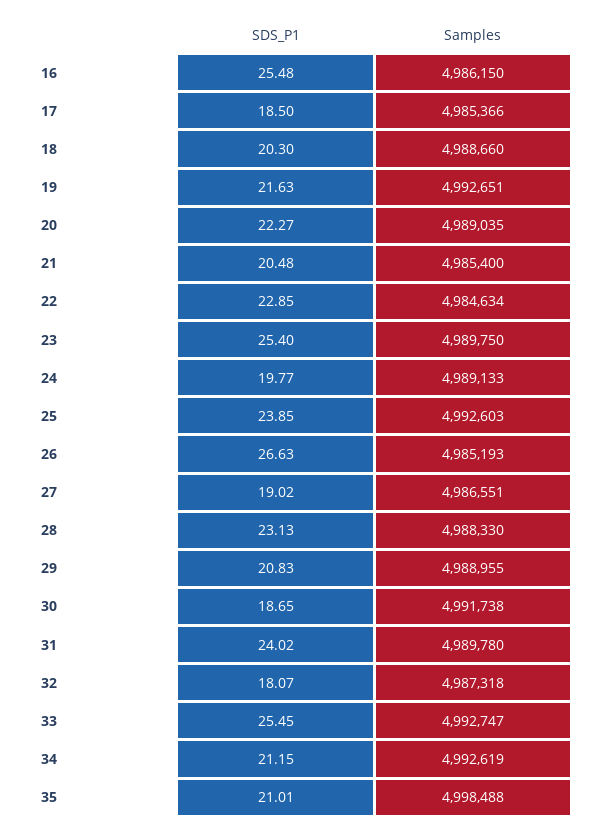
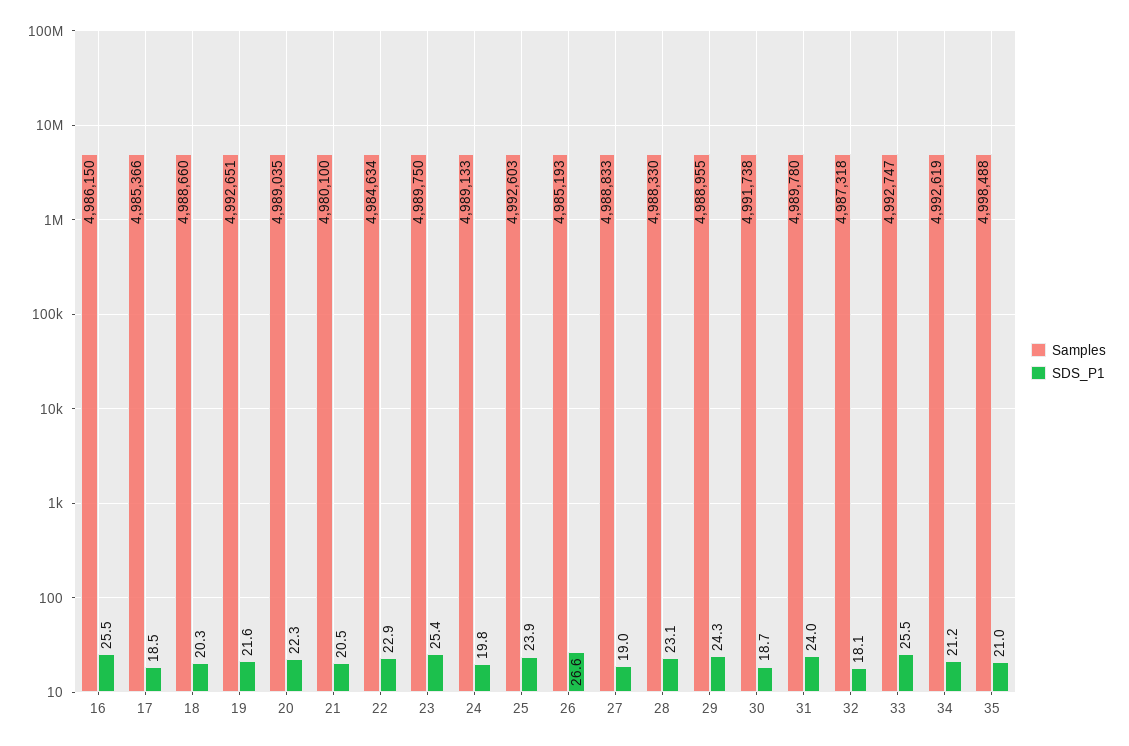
Samples, 21: 4985400 -> 4980100
Samples, 27: 4986551 -> 4988833
SDS_P1, 29: 20.83 -> 24.3

